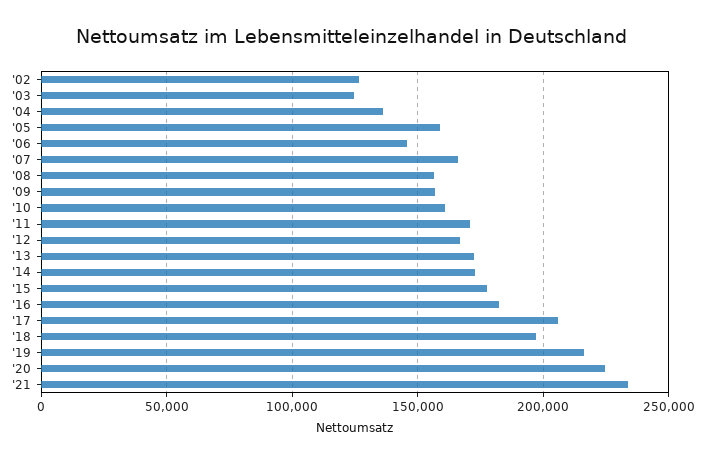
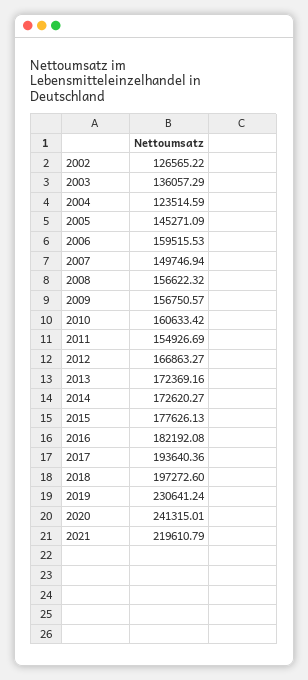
'03: 125000 -> 136057.29
'04: 135000 -> 123514.59
'05: 160000 -> 145271.09
'06: 145000 -> 159515.53
'07: 165000 -> 149746.94
'11: 170000 -> 154926.69
'17: 205000 -> 193640.36
'19: 215000 -> 230641.24
'20: 225000 -> 241315.01
'21: 235000 -> 219610.79

